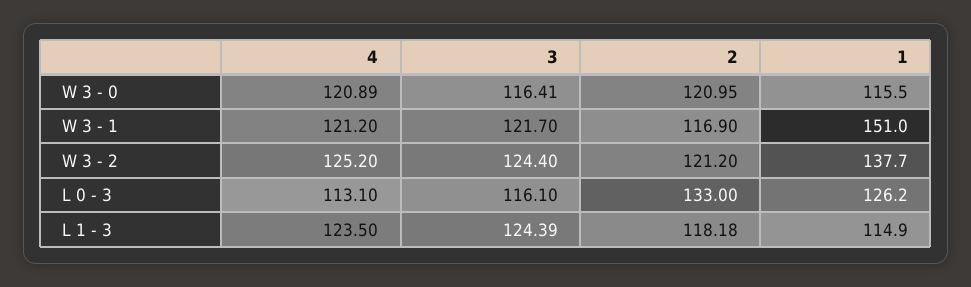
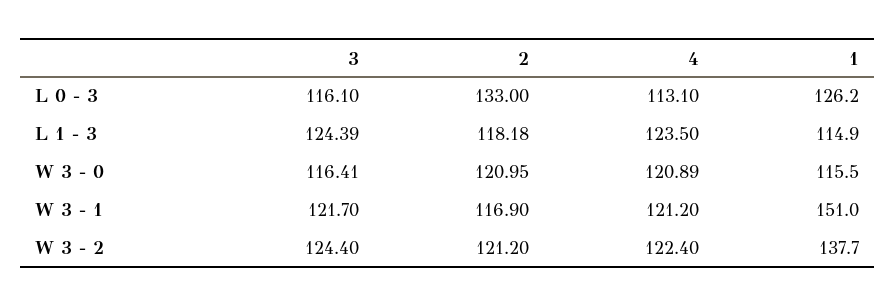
4, W 3 - 2: 125.2 -> 122.4

